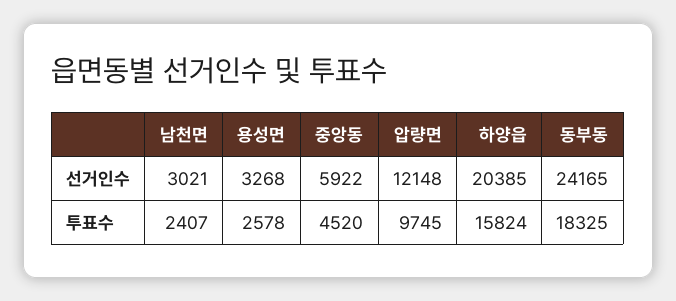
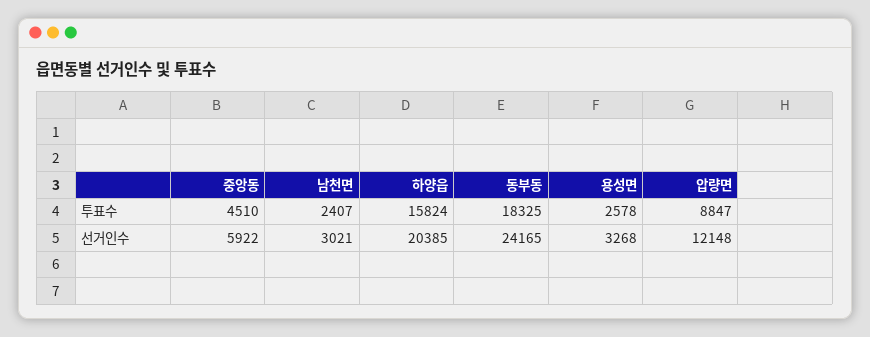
중앙동, 투표수: 4520 -> 4510
압량면, 투표수: 9745 -> 8847

